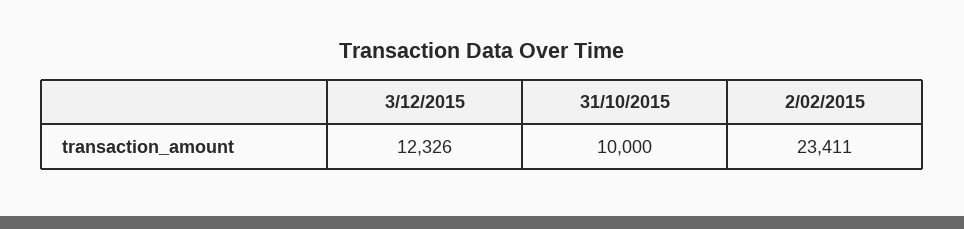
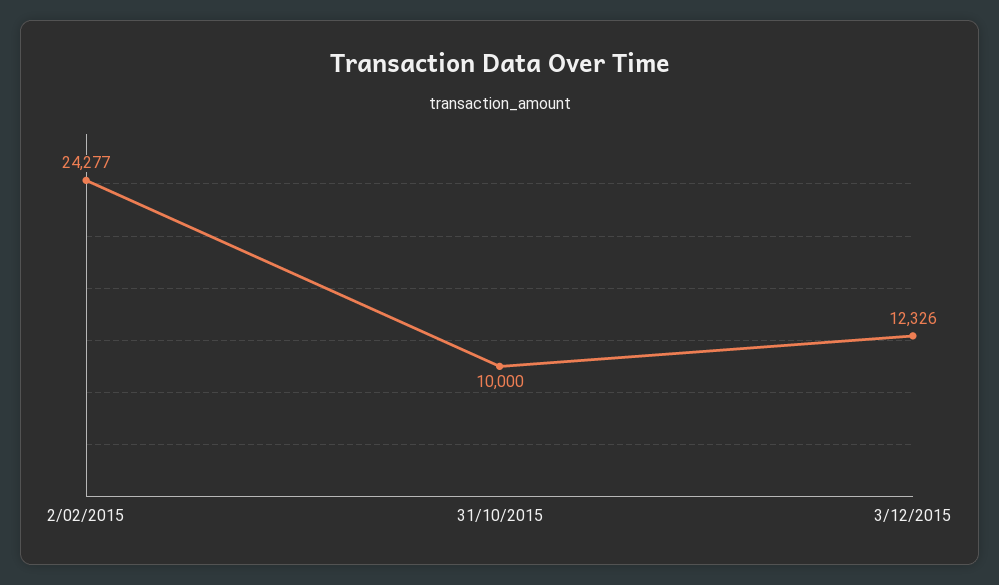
2/02/2015: 23411 -> 24277

